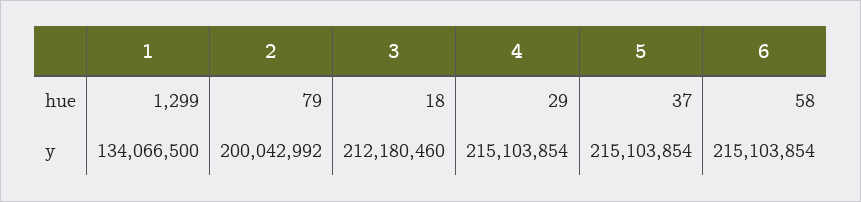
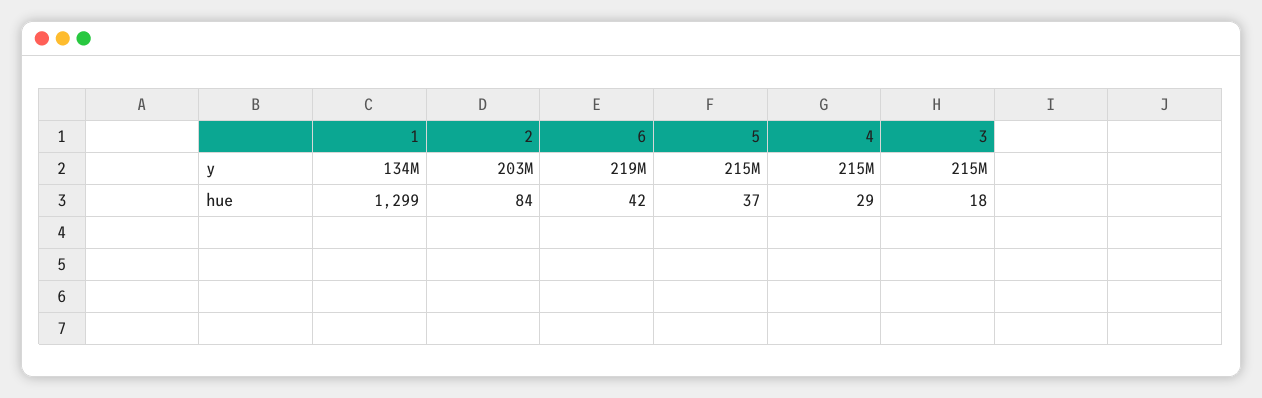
2, hue: 79 -> 84
6, hue: 58 -> 42
2, y: 200042992 -> 203000000
3, y: 212180460 -> 215000000
6, y: 215103854 -> 219000000

